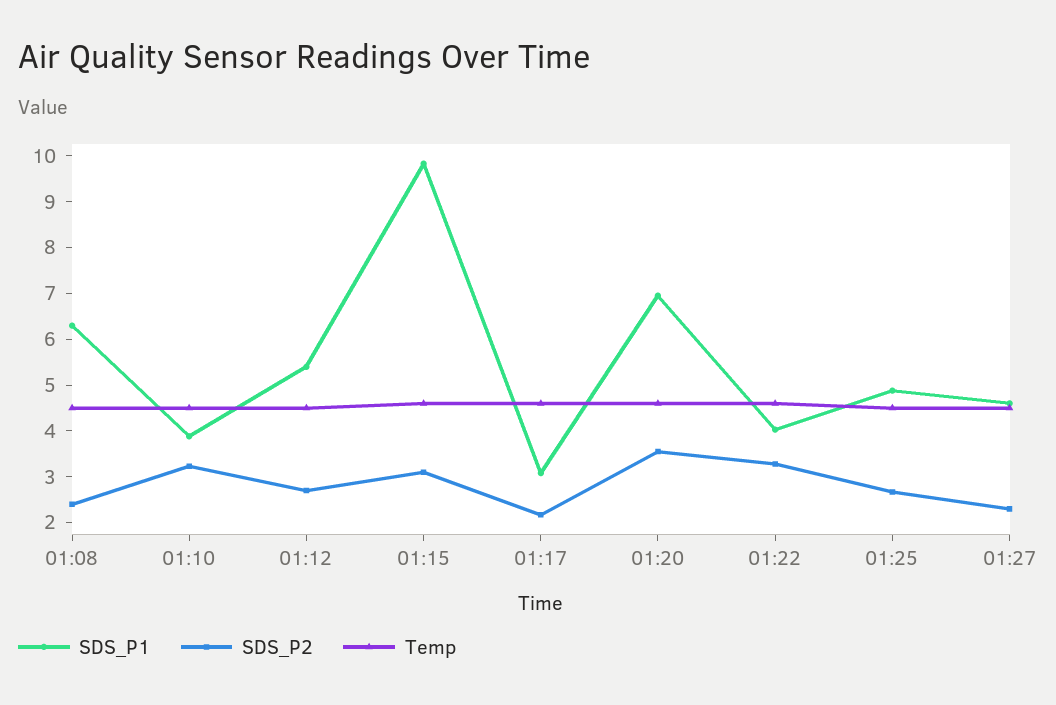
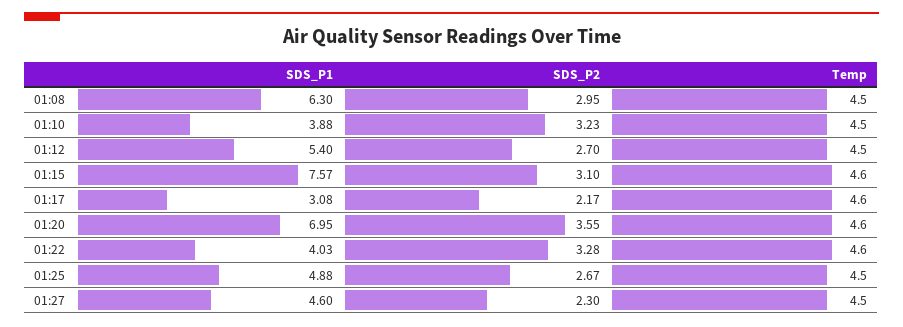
SDS_P2, 01:08: 2.4 -> 2.95
SDS_P1, 01:15: 9.8 -> 7.57

